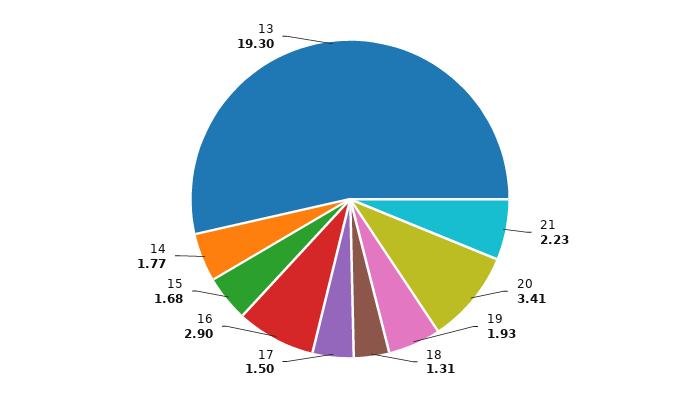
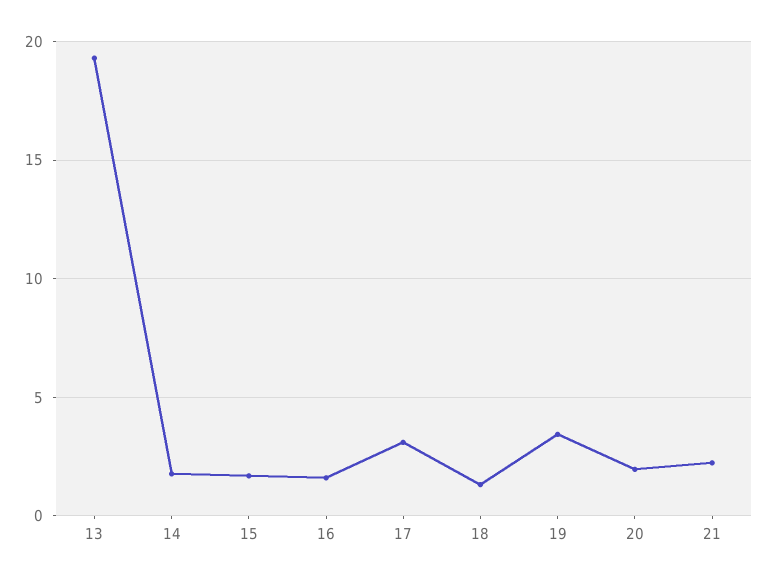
20: 3.41 -> 2
19: 1.93 -> 3.5
17: 1.5 -> 3
16: 2.9 -> 1.5

